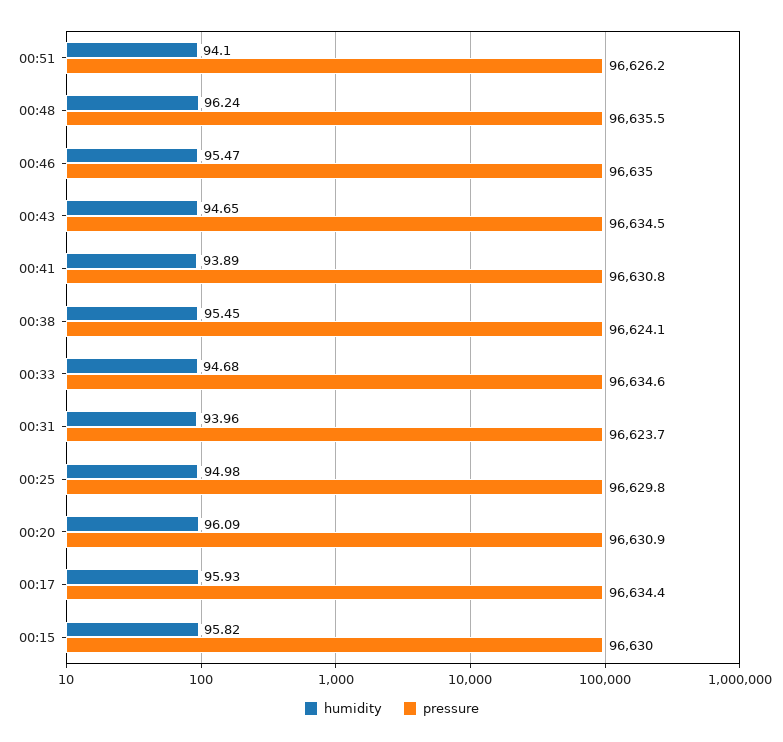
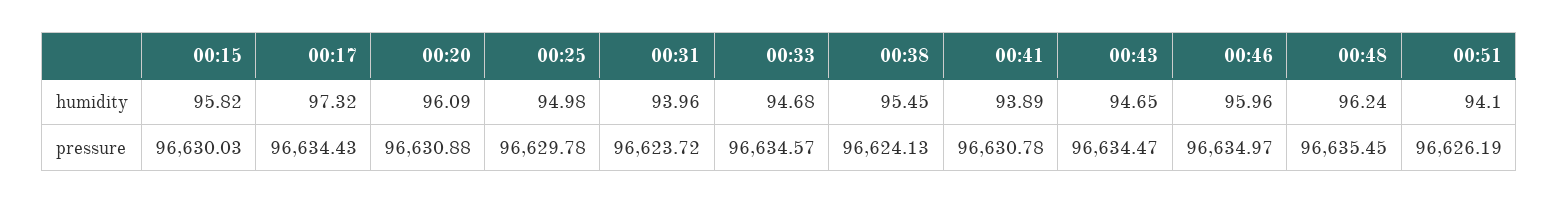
humidity, 00:46: 95.47 -> 95.96
humidity, 00:17: 95.93 -> 97.32

